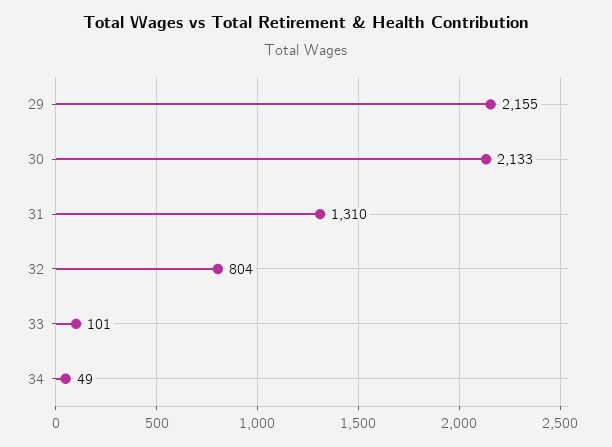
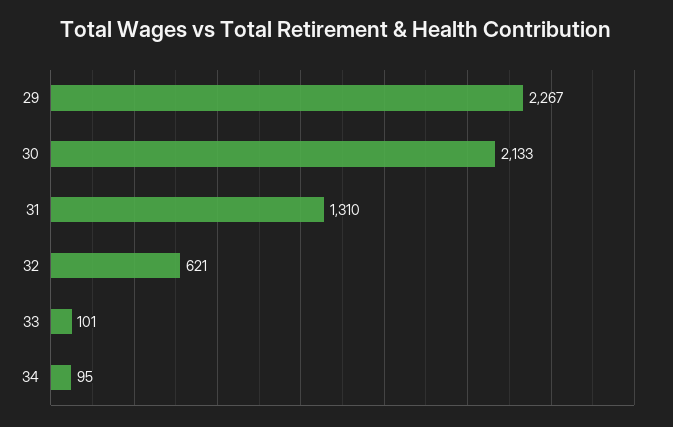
29: 2155 -> 2267
32: 804 -> 621
34: 49 -> 95

